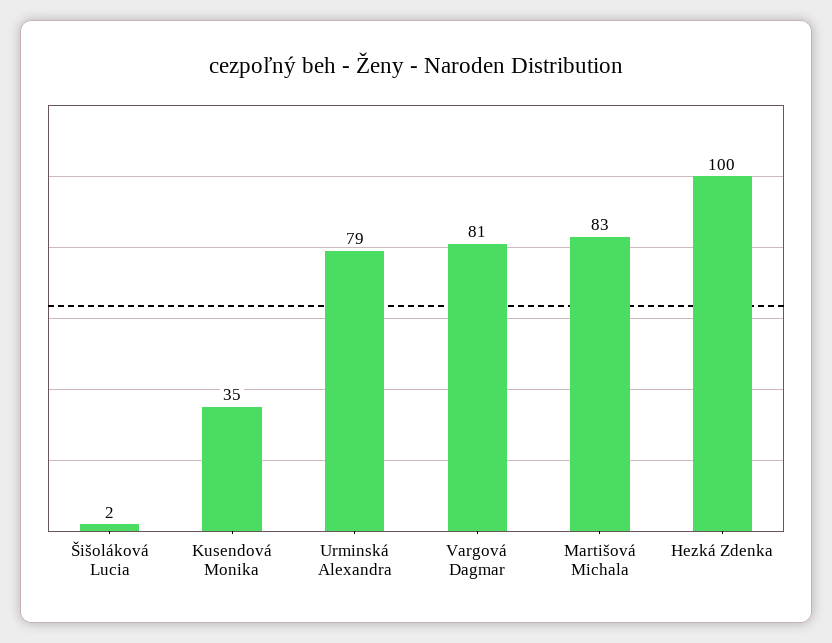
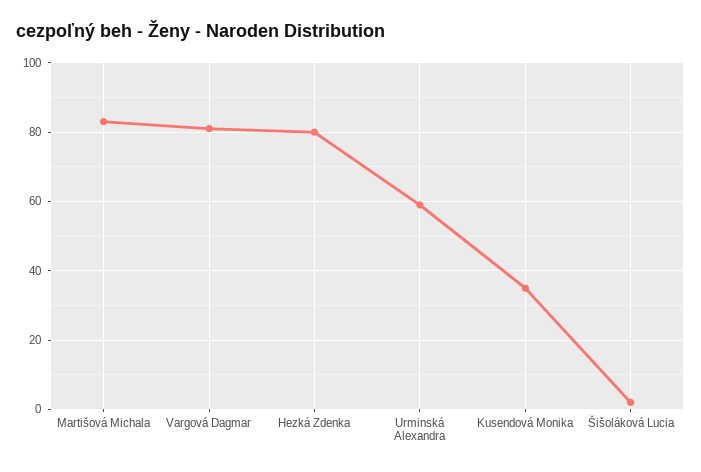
Urminská Alexandra: 79 -> 60
Hezká Zdenka: 100 -> 80

